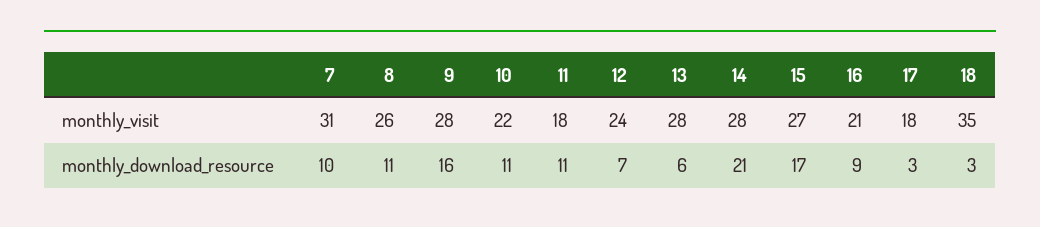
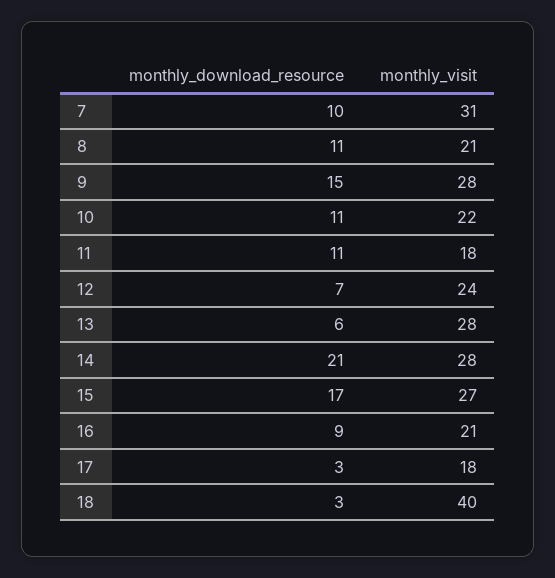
8, monthly_visit: 26 -> 21
18, monthly_visit: 35 -> 40
9, monthly_download_resource: 16 -> 15

